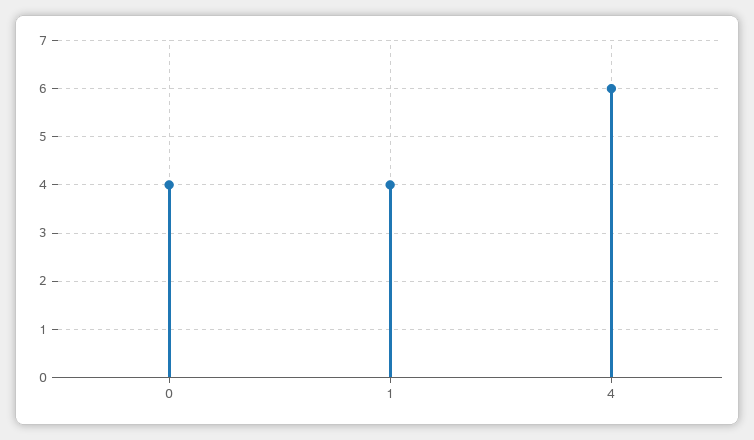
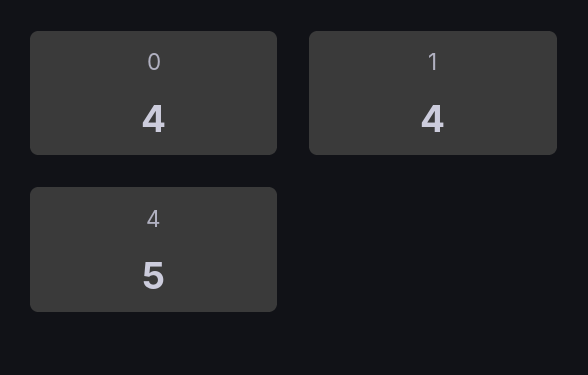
4: 6 -> 5

